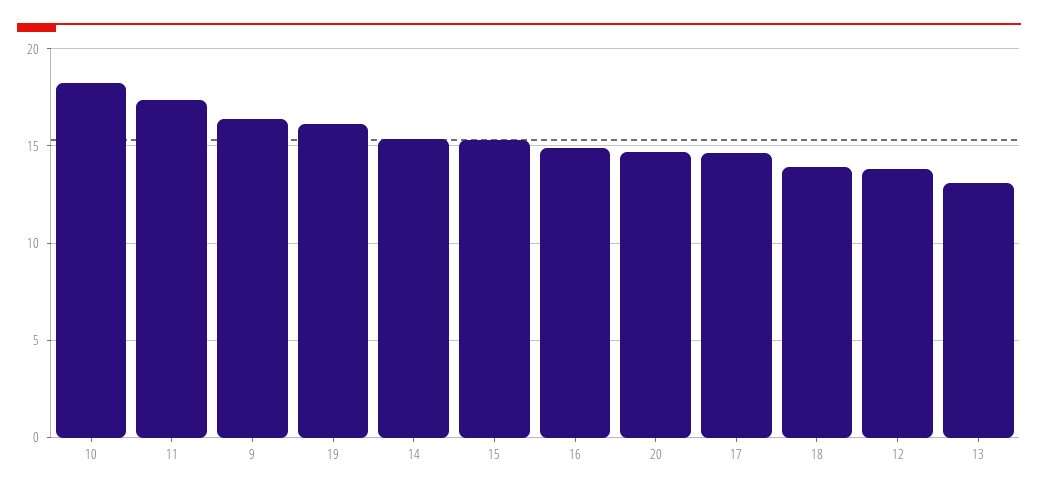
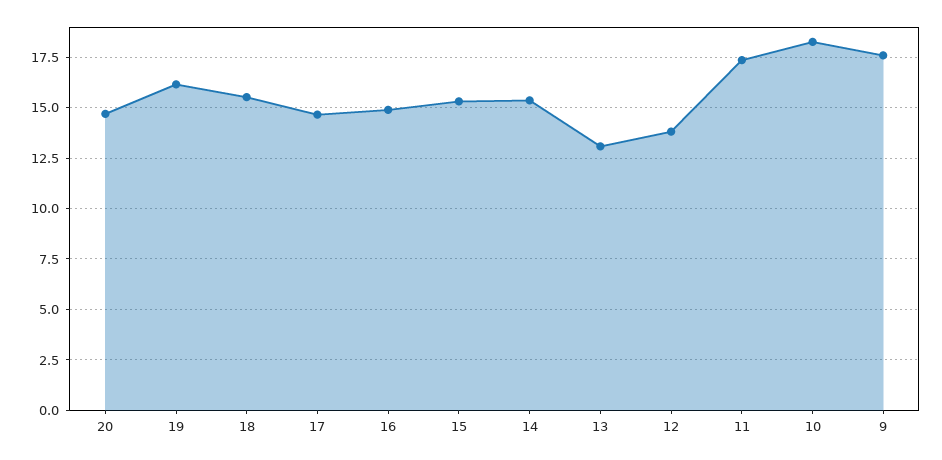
9: 16.5 -> 17.5
18: 14 -> 15.5

